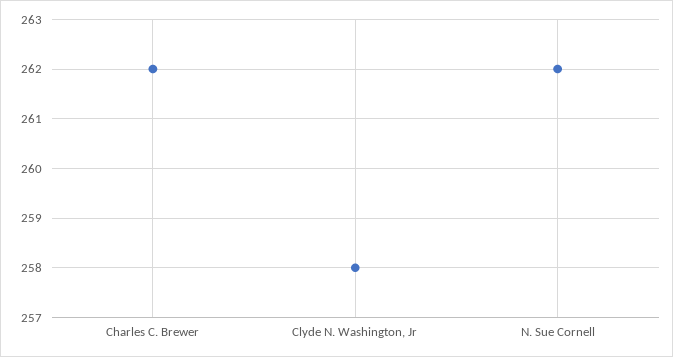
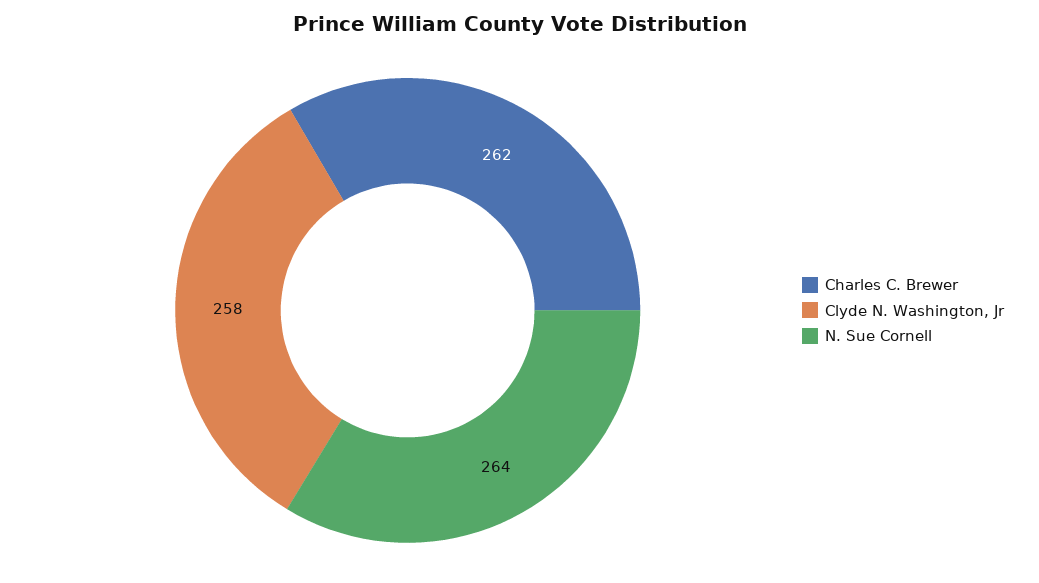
N. Sue Cornell: 262 -> 264

